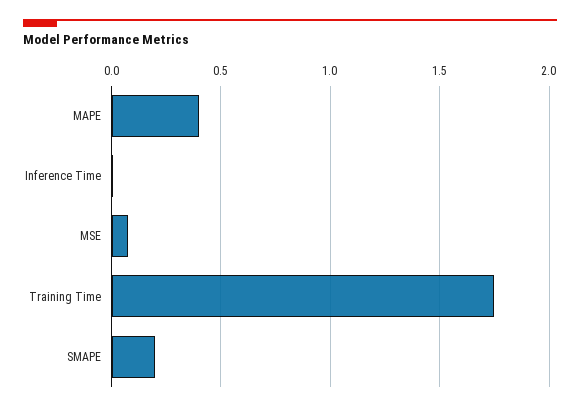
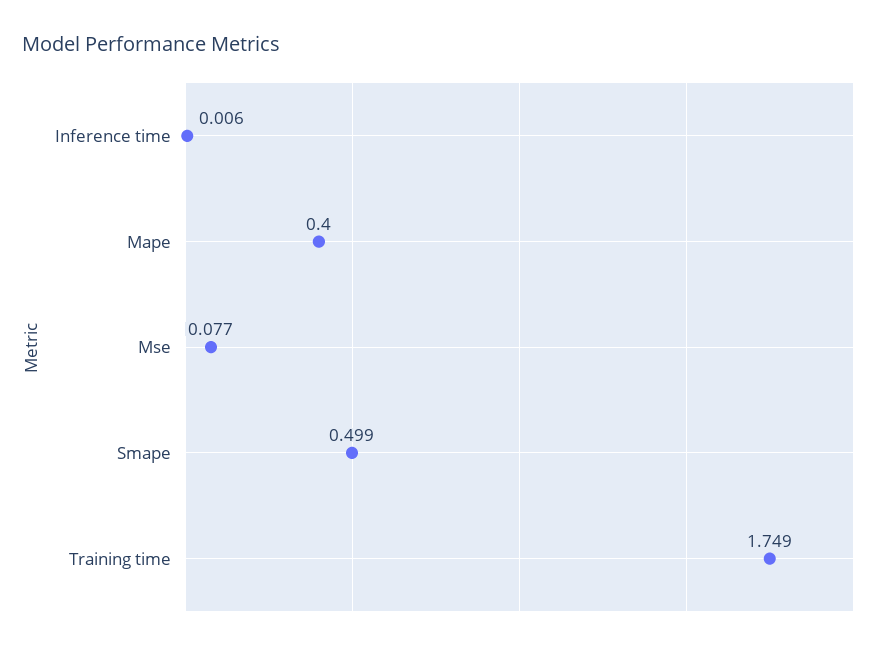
SMAPE: 0.2 -> 0.499

